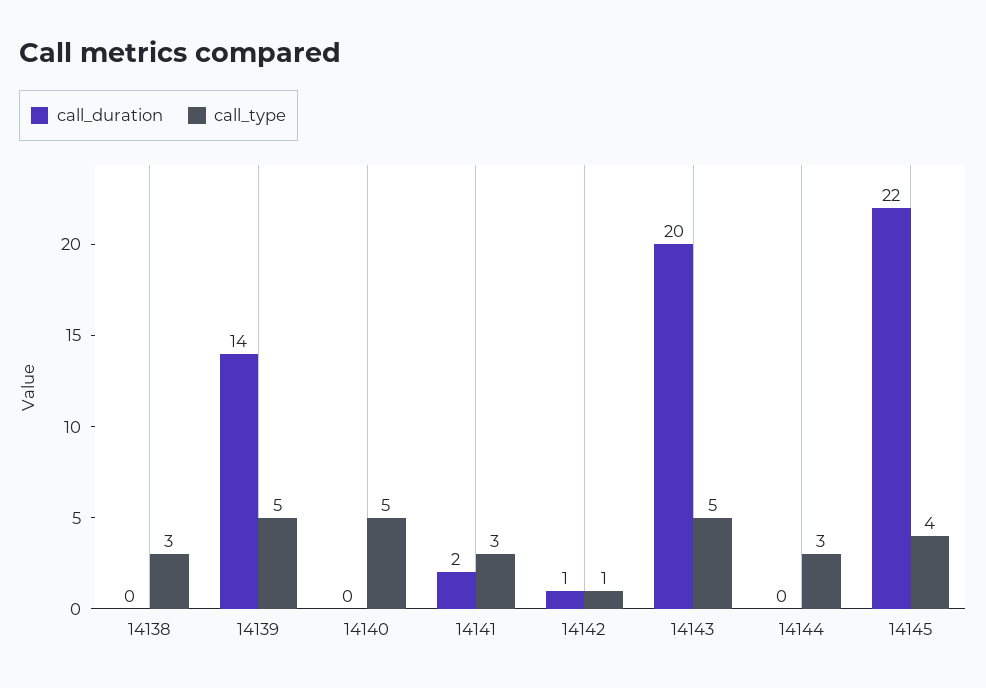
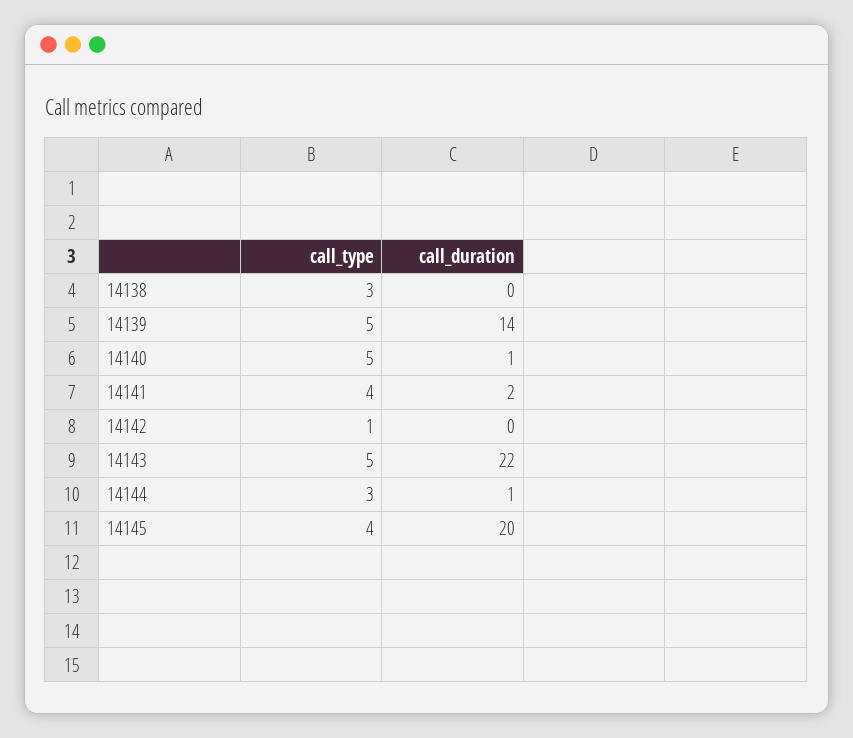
call_duration, 14140: 0 -> 1
call_type, 14141: 3 -> 4
call_duration, 14142: 1 -> 0
call_duration, 14143: 20 -> 22
call_duration, 14144: 0 -> 1
call_duration, 14145: 22 -> 20

